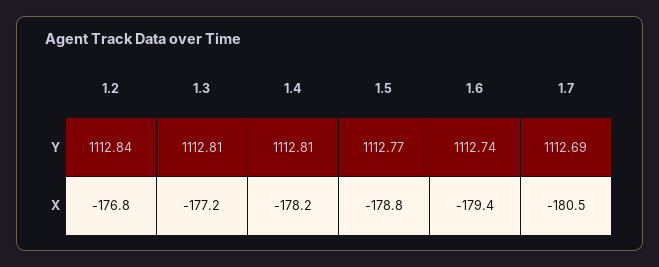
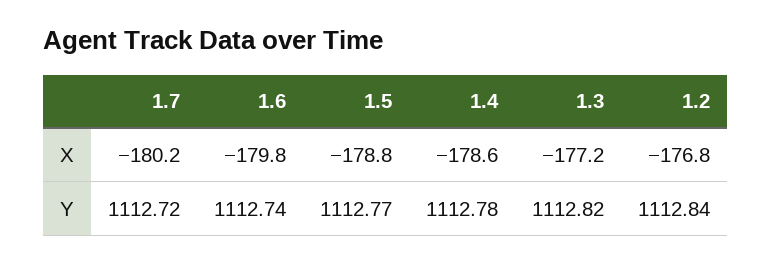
1.3, Y: 1112.81 -> 1112.82
1.4, Y: 1112.81 -> 1112.78
1.7, Y: 1112.69 -> 1112.72
1.4, X: -178.2 -> -178.6
1.6, X: -179.4 -> -179.8
1.7, X: -180.5 -> -180.2

